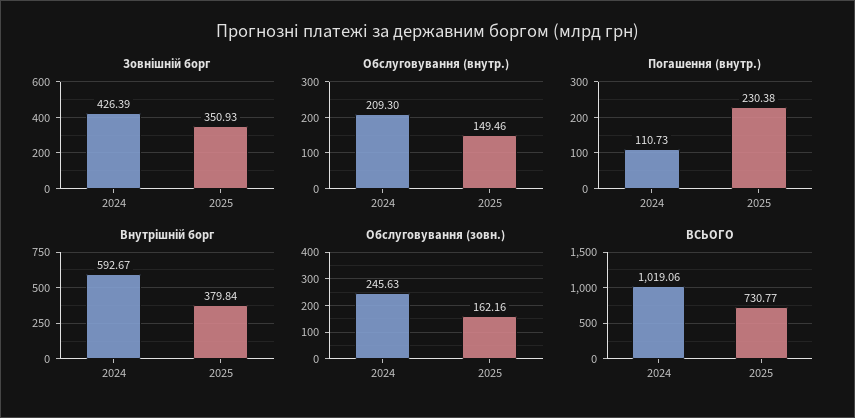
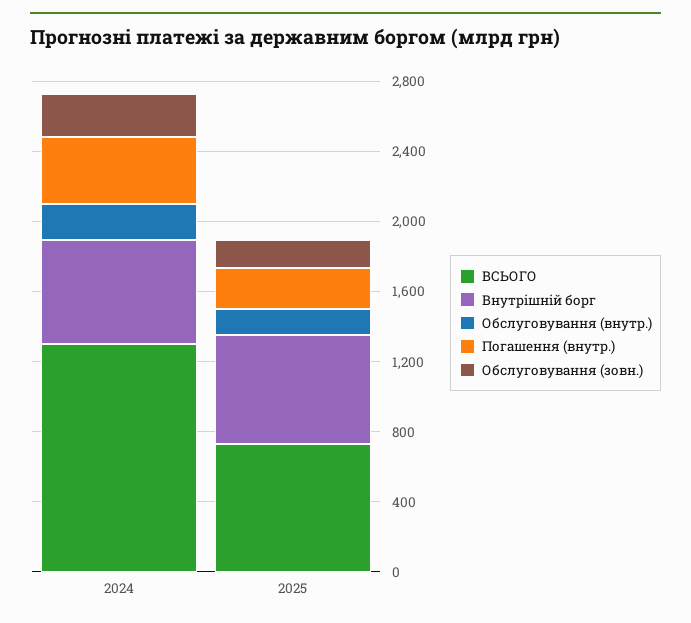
Зовнішній борг, 2024: 426.39 -> none
Зовнішній борг, 2025: 350.93 -> none
Погашення (внутр.), 2024: 110.73 -> 400
Внутрішній борг, 2025: 379.84 -> 600
ВСЬОГО, 2024: 1019.06 -> 1300

